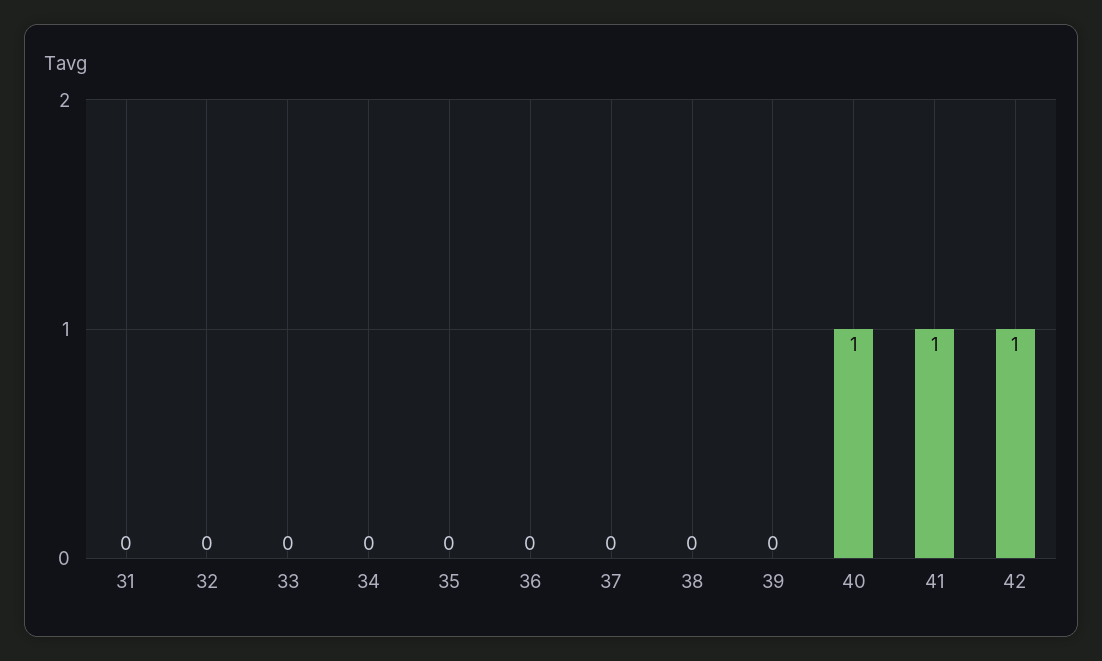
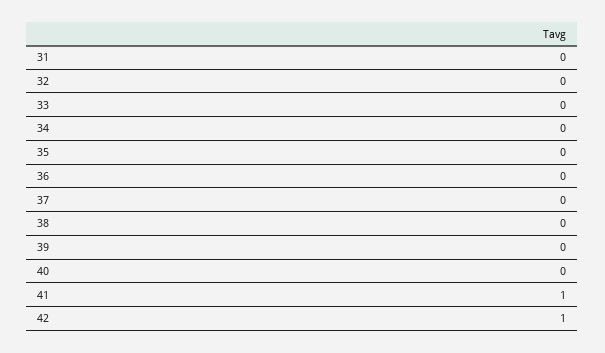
40: 1 -> 0

